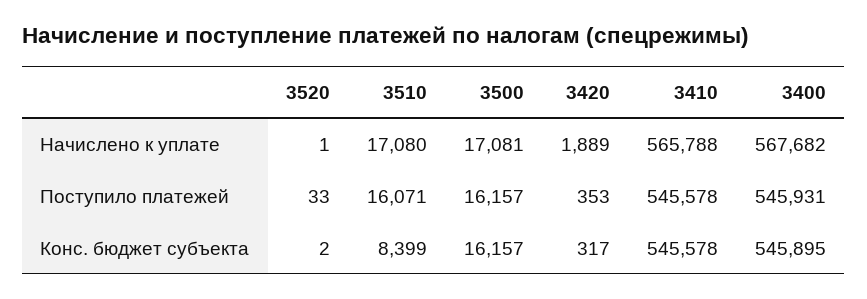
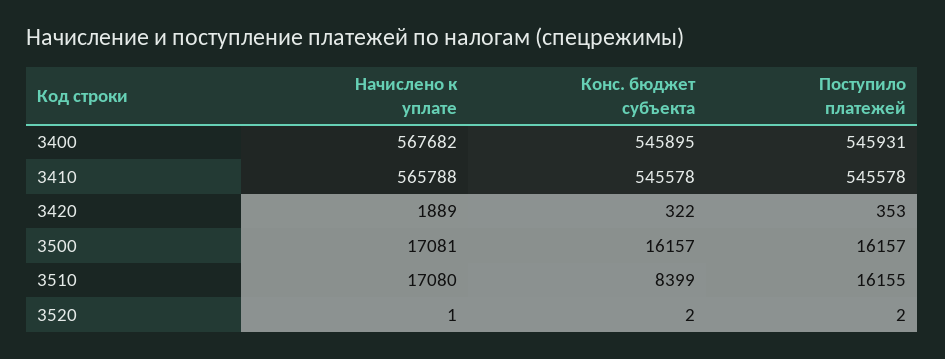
3520, Поступило платежей: 33 -> 2
3510, Поступило платежей: 16071 -> 16155
3420, Конс. бюджет субъекта: 317 -> 322

